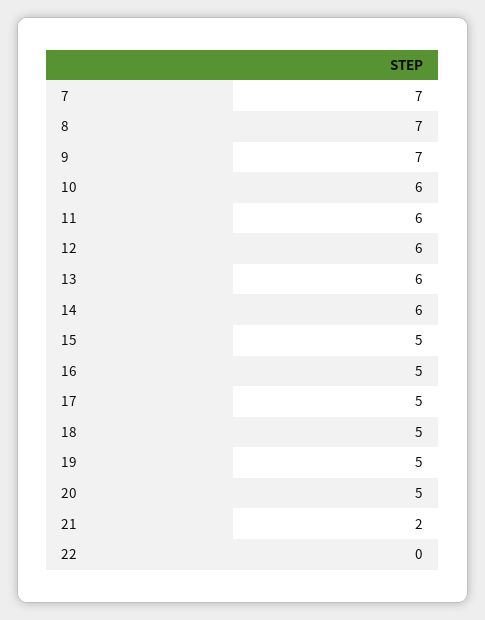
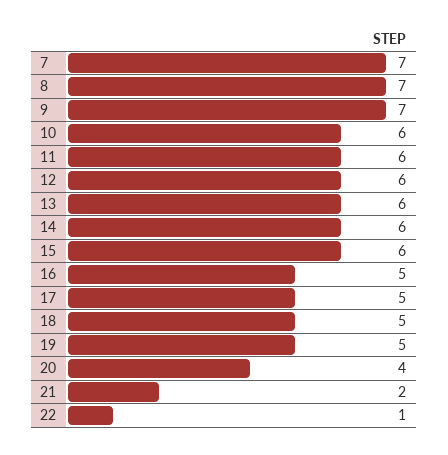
15: 5 -> 6
20: 5 -> 4
22: 0 -> 1

